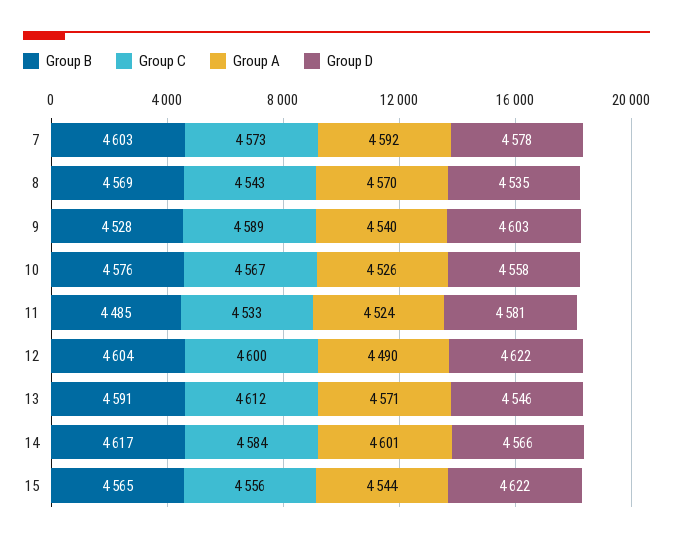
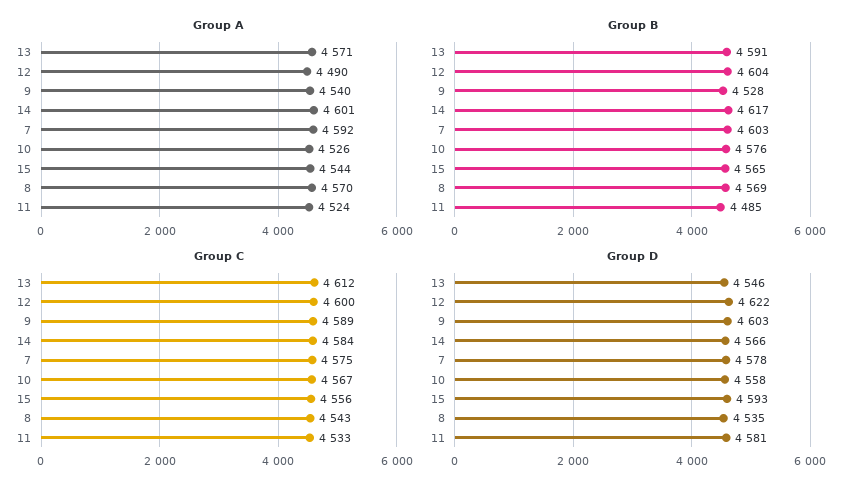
Group C, 7: 4573 -> 4575
Group D, 15: 4622 -> 4593

